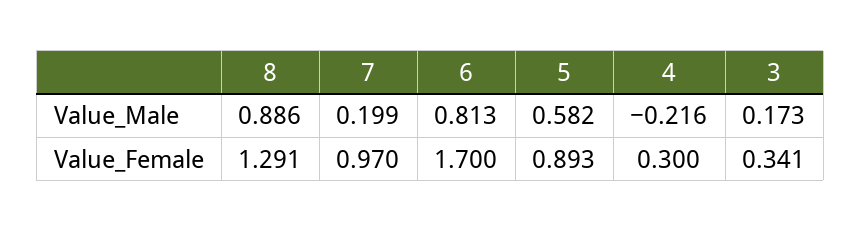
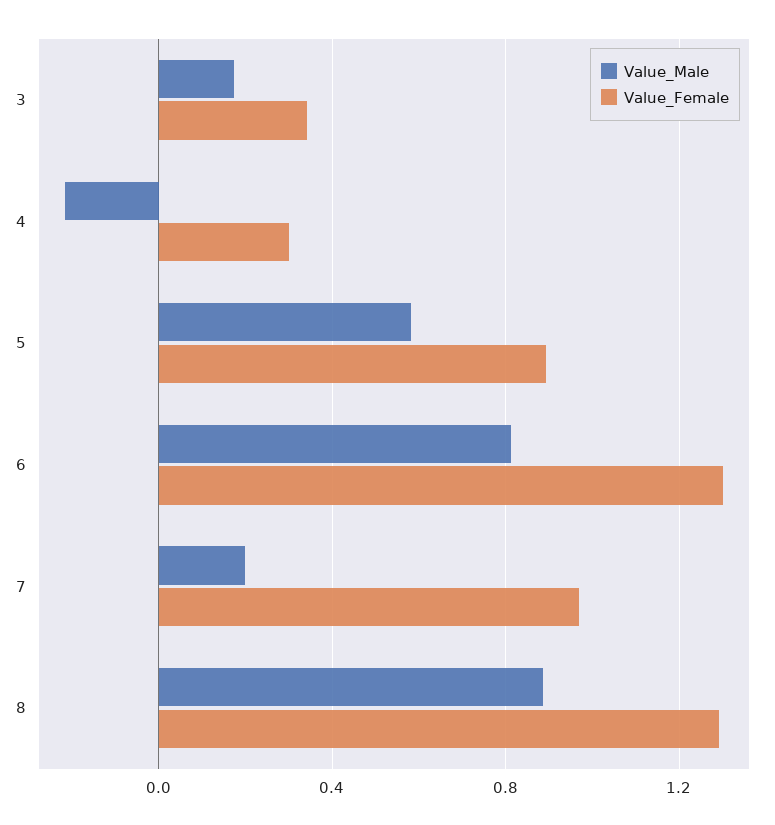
Value_Female, 6: 1.7 -> 1.3

